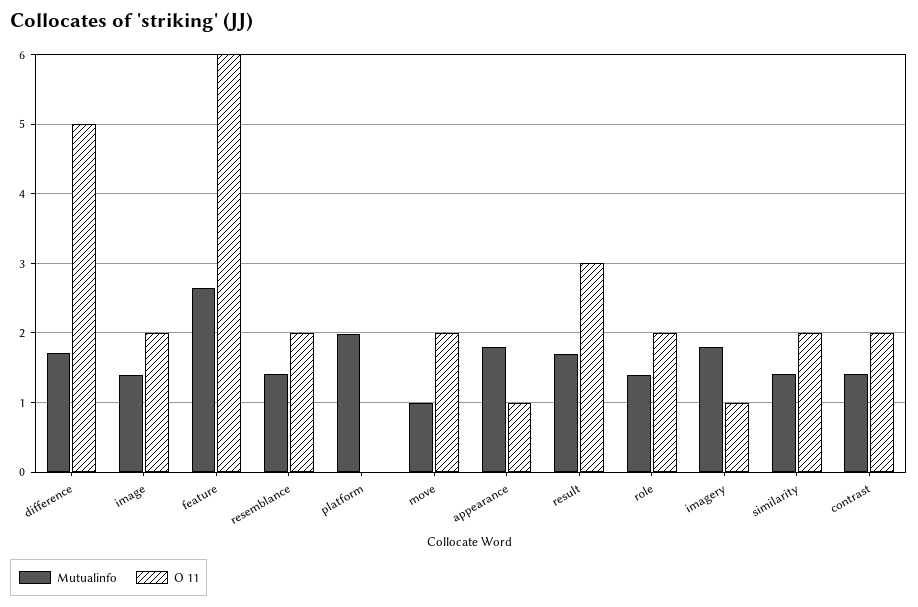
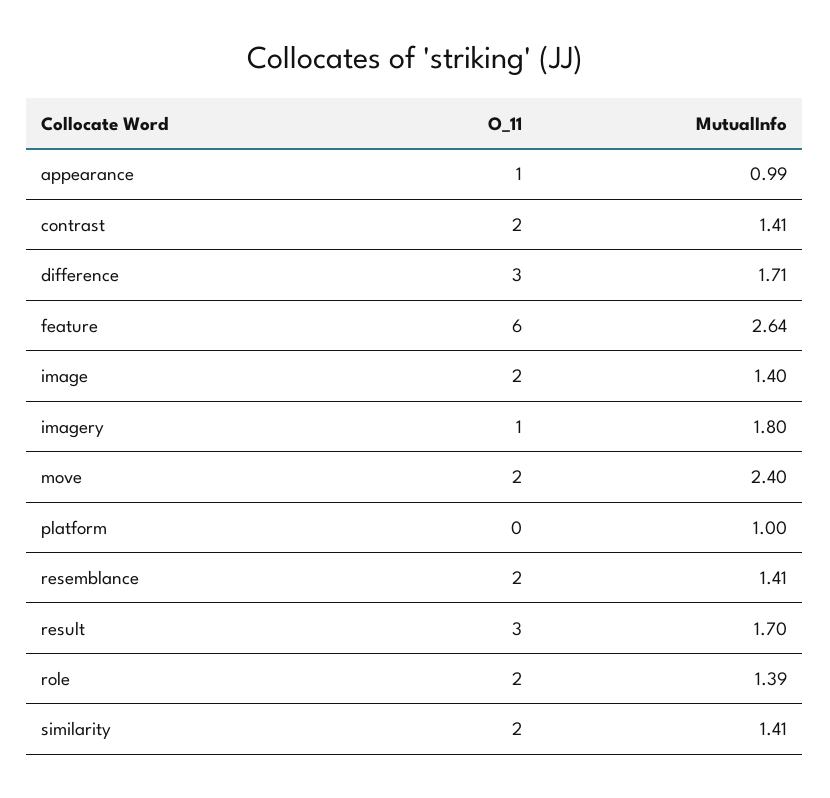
O 11, difference: 5 -> 3
Mutualinfo, platform: 2 -> 1
Mutualinfo, move: 1 -> 2.4
Mutualinfo, appearance: 1.8 -> 0.99

